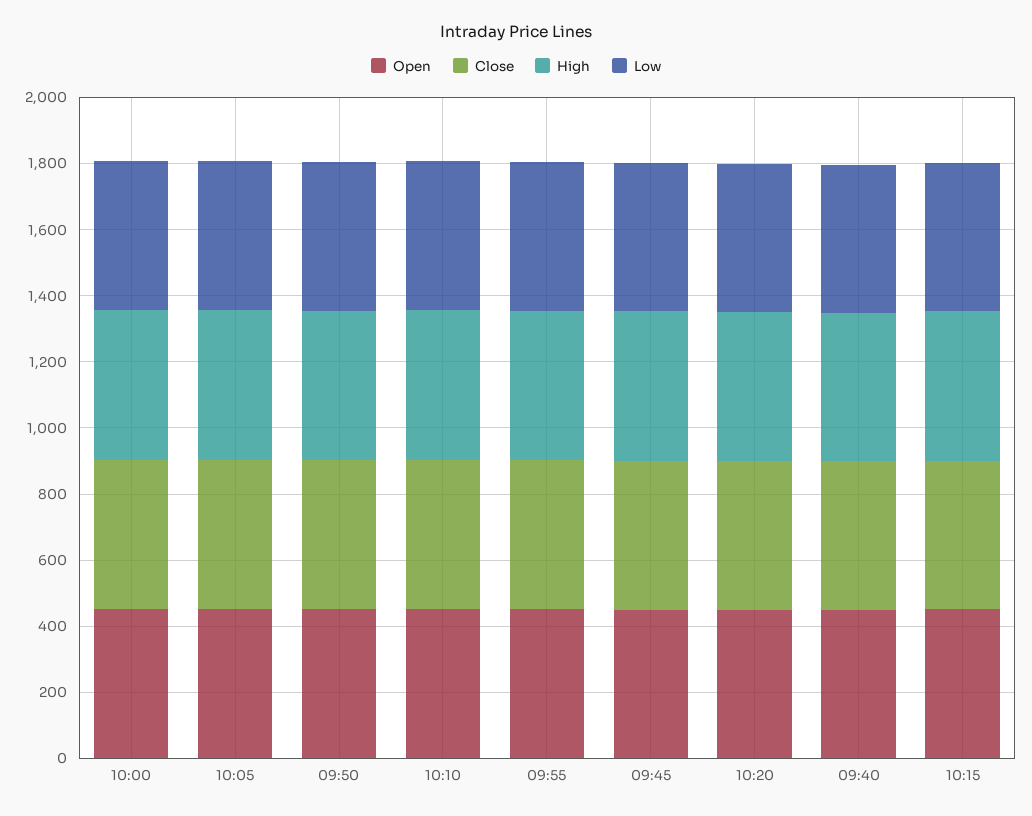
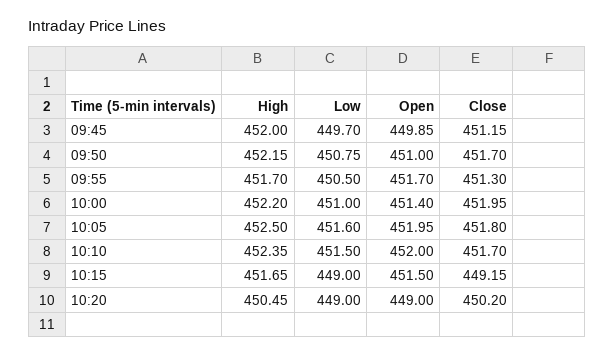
Open, 09:40: 450 -> none
Close, 09:40: 450 -> none
High, 09:40: 450 -> none
Low, 09:40: 450 -> none

